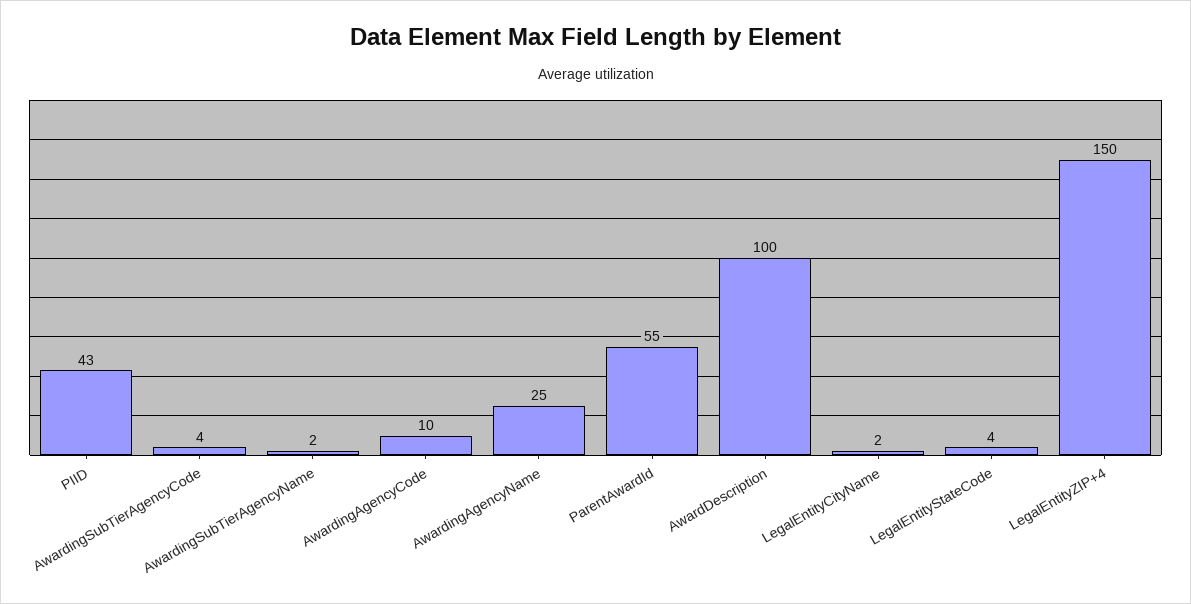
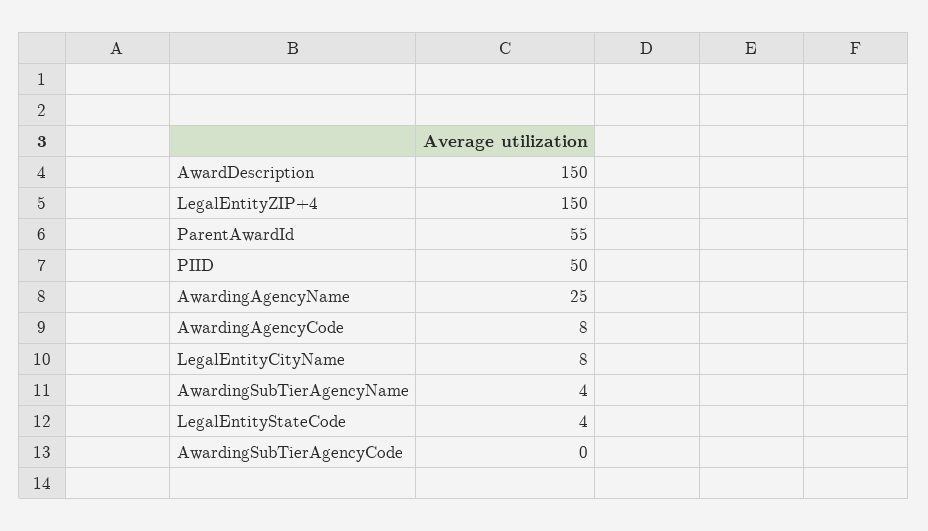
PIID: 43 -> 50
AwardingSubTierAgencyCode: 4 -> 0
AwardingSubTierAgencyName: 2 -> 4
AwardingAgencyCode: 10 -> 8
AwardDescription: 100 -> 150
LegalEntityCityName: 2 -> 8

